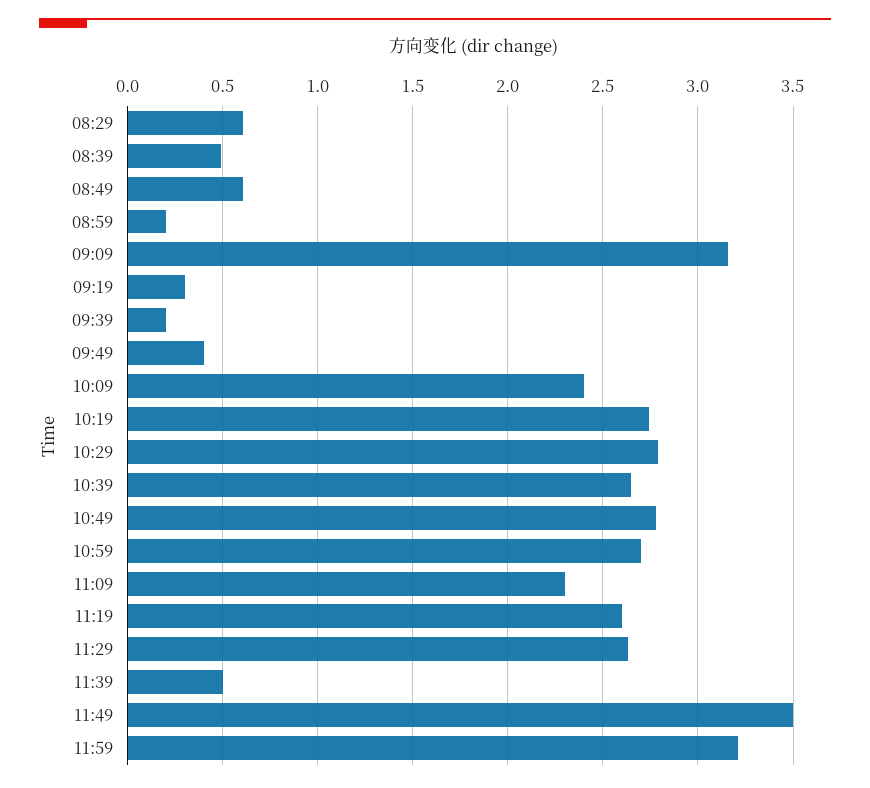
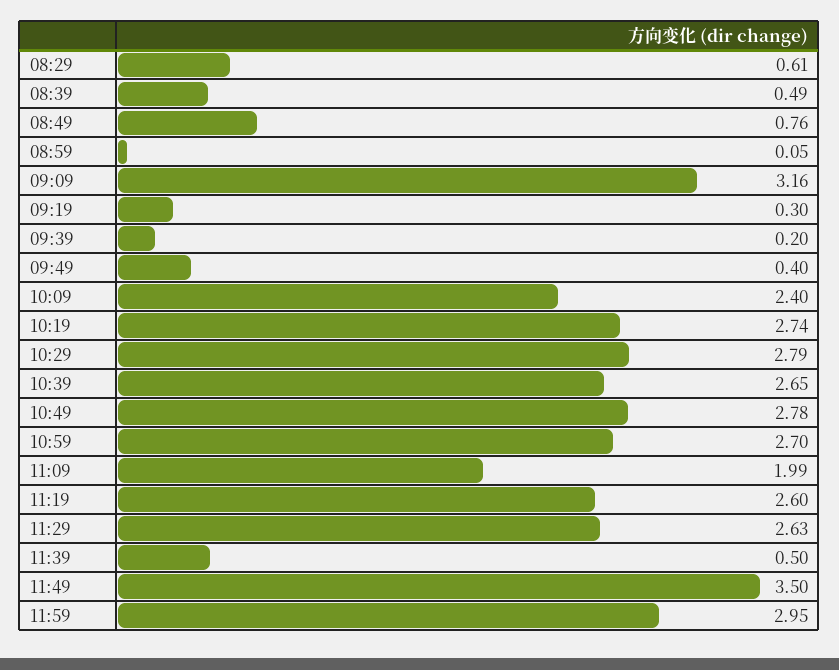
08:49: 0.6 -> 0.76
08:59: 0.2 -> 0.05
11:09: 2.3 -> 1.99
11:59: 3.2 -> 2.95

